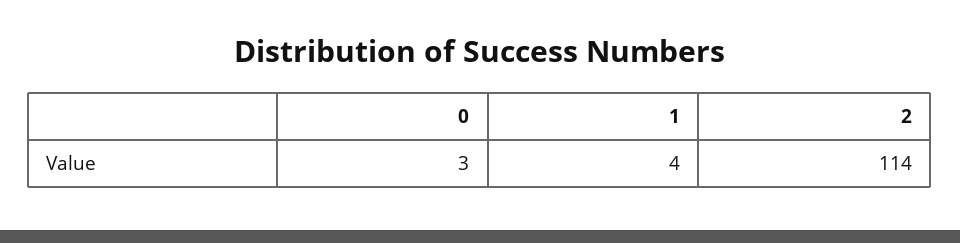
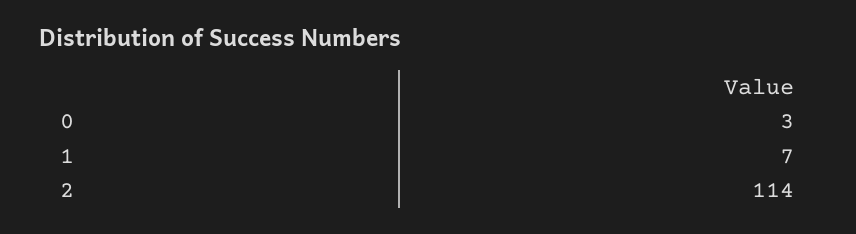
1: 4 -> 7

